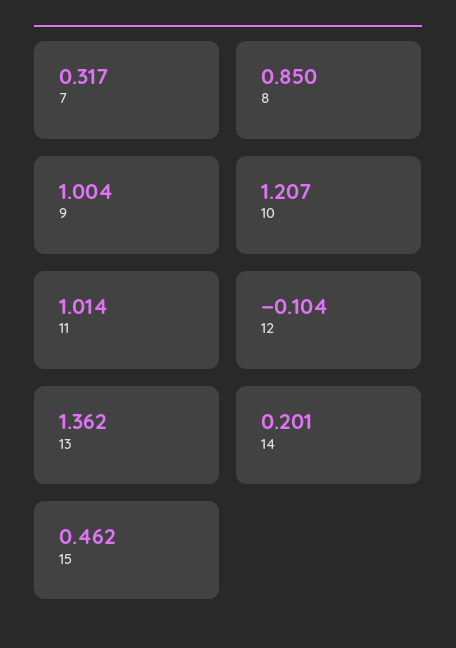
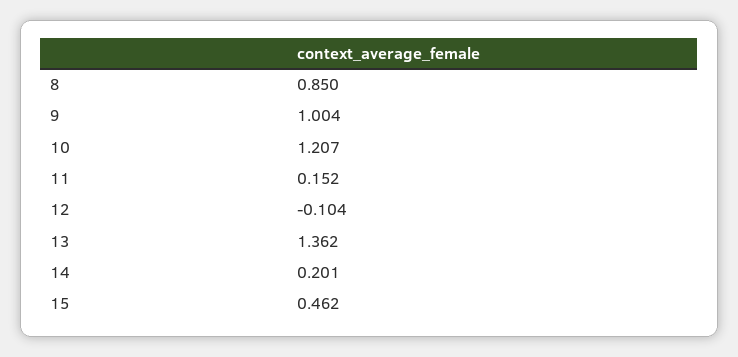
7: 0.317 -> none
11: 1.014 -> 0.152

